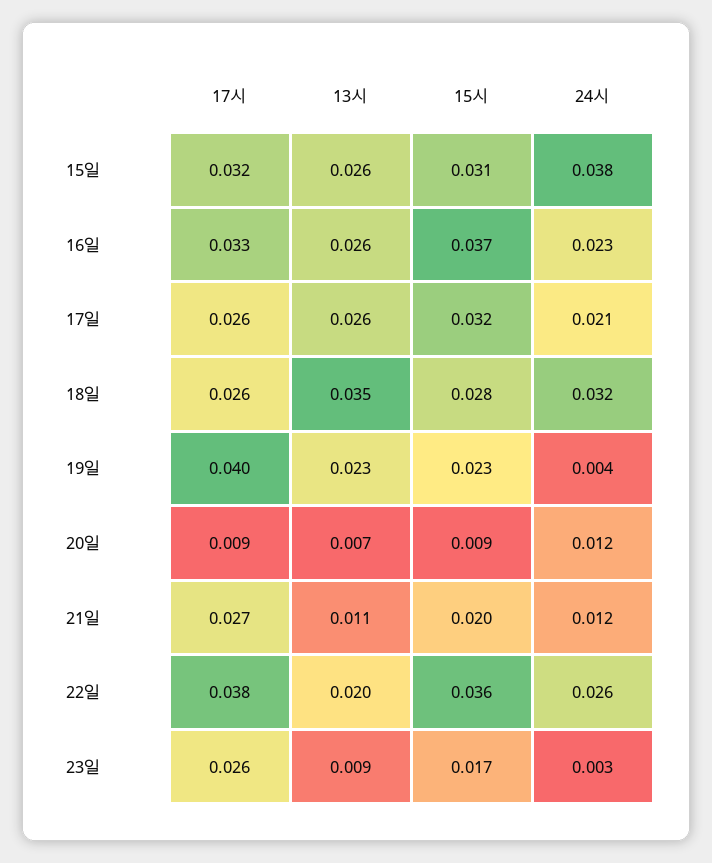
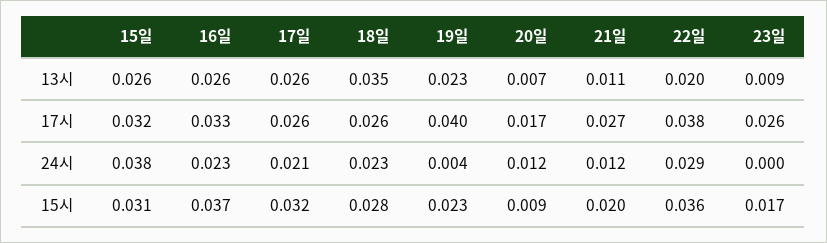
24시, 18일: 0.032 -> 0.023
17시, 20일: 0.009 -> 0.017
24시, 22일: 0.026 -> 0.029
24시, 23일: 0.003 -> 0

